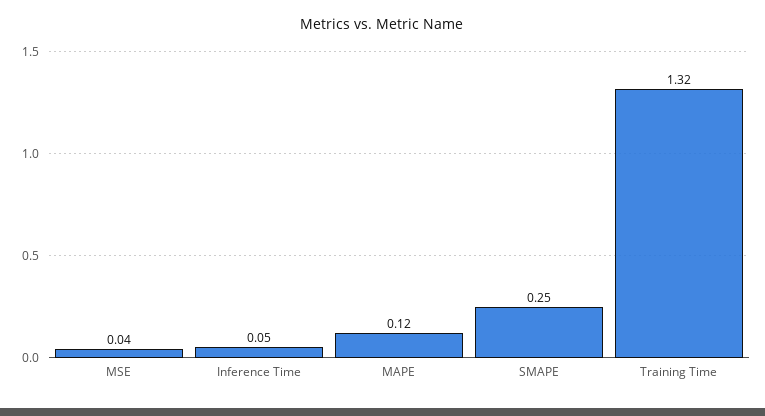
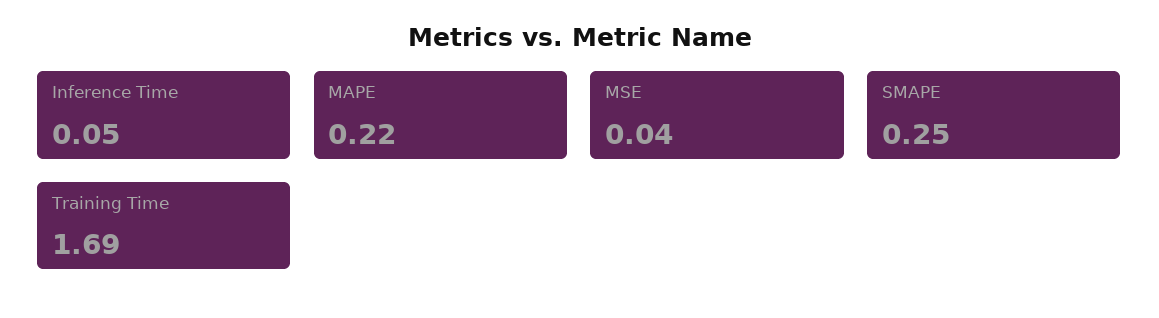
MAPE: 0.12 -> 0.22
Training Time: 1.32 -> 1.69

